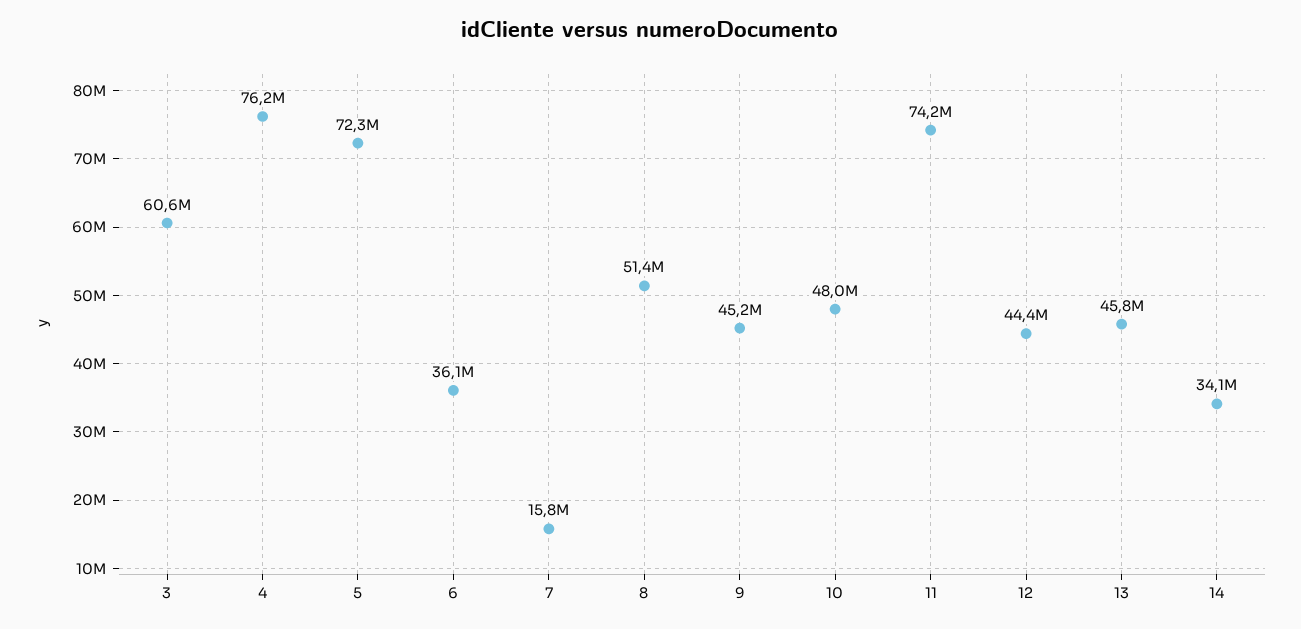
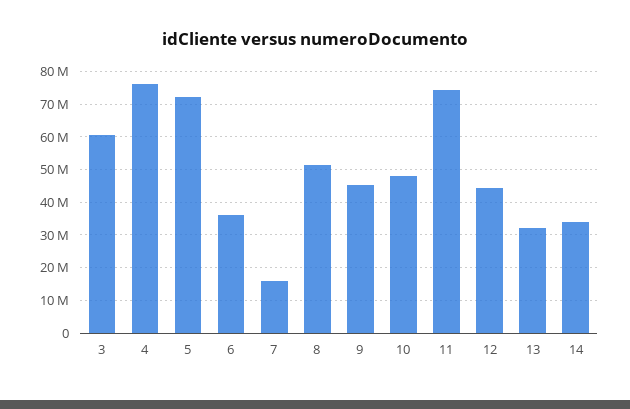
13: 45800000 -> 32000000

